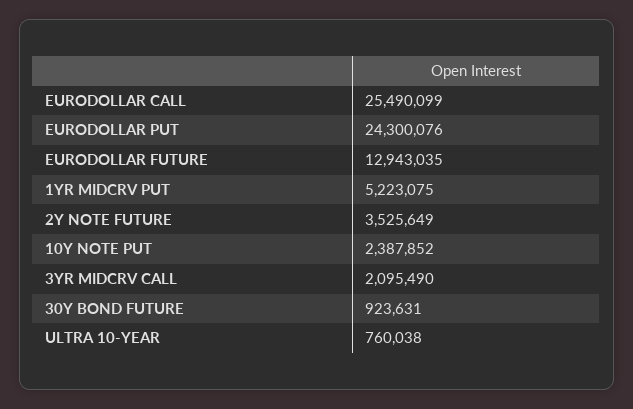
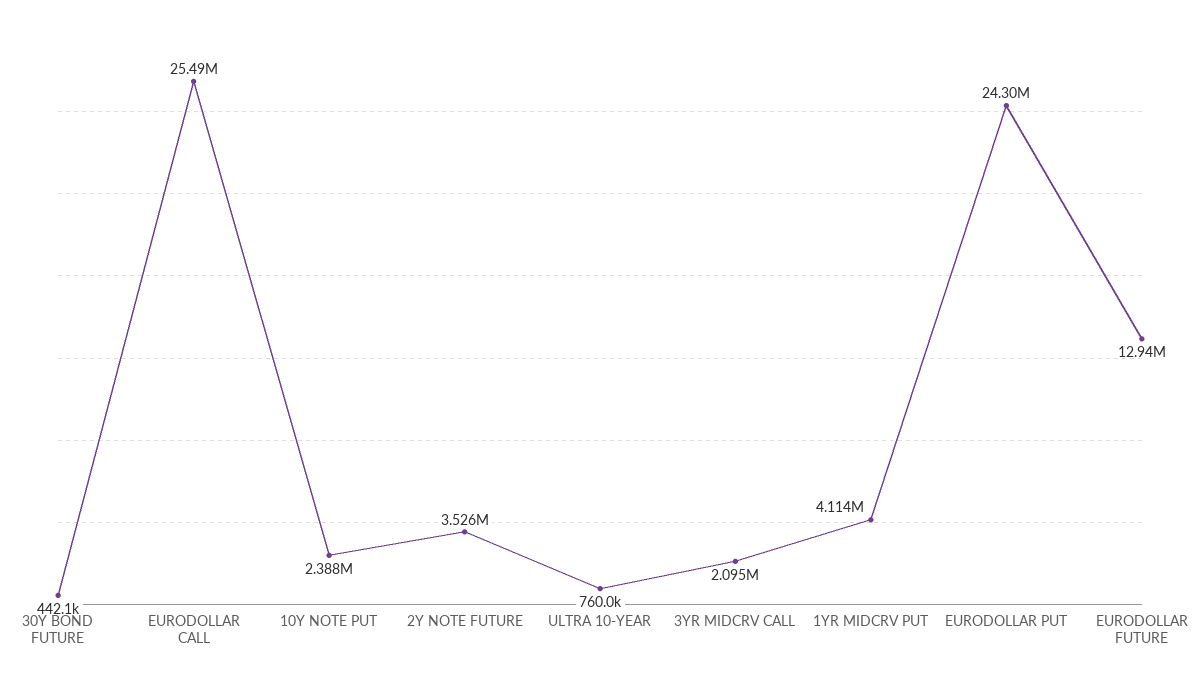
1YR MIDCRV PUT: 5223075 -> 4114000
30Y BOND FUTURE: 923631 -> 442100

